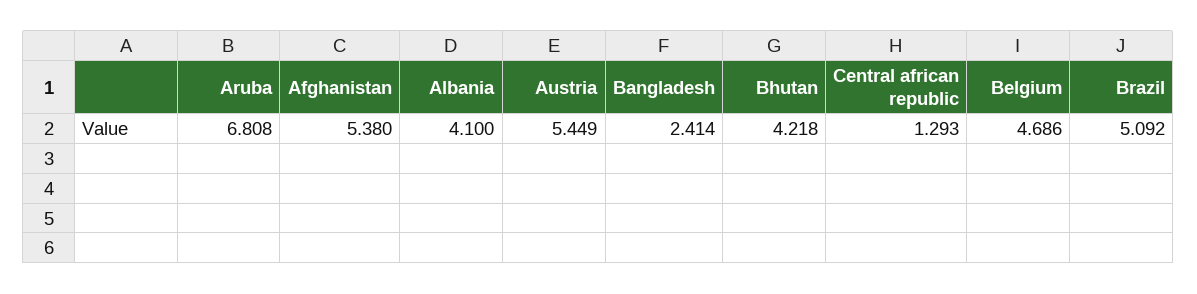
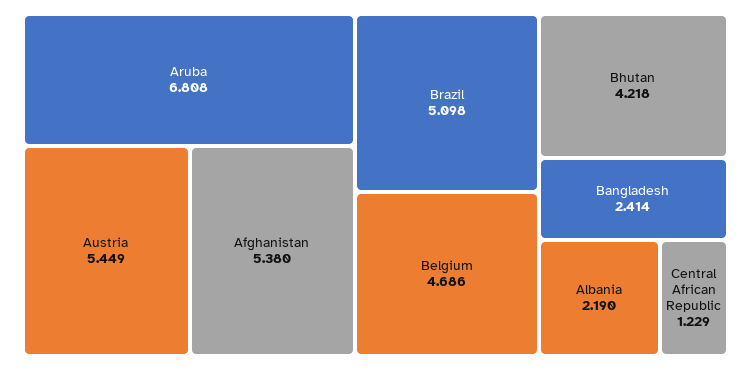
Albania: 4.1 -> 2.19
Central african republic: 1.293 -> 1.229
Brazil: 5.092 -> 5.098

